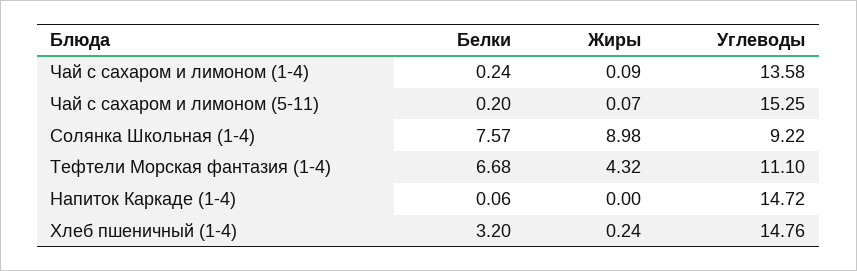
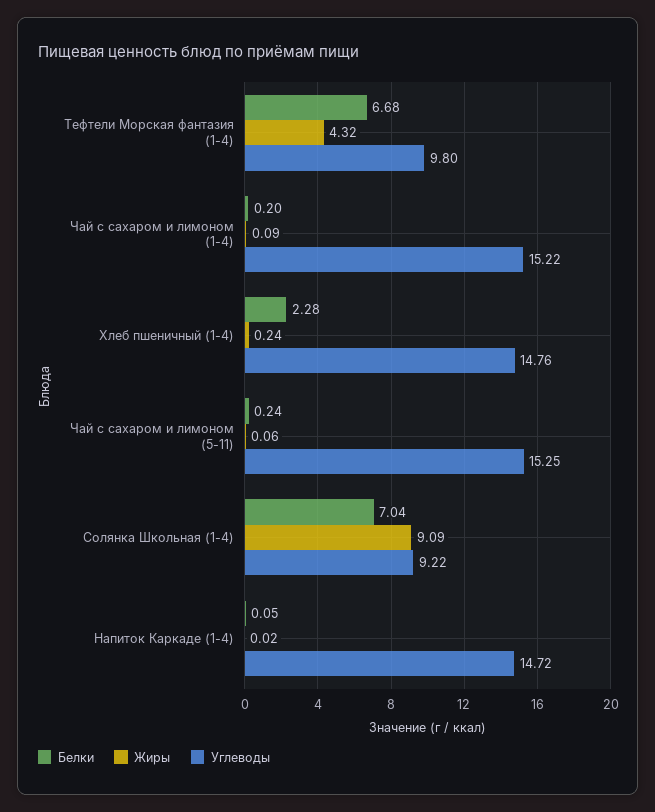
Белки, Чай с сахаром и лимоном (1-4): 0.24 -> 0.2
Углеводы, Чай с сахаром и лимоном (1-4): 13.58 -> 15.22
Белки, Чай с сахаром и лимоном (5-11): 0.2 -> 0.24
Жиры, Чай с сахаром и лимоном (5-11): 0.07 -> 0.06
Белки, Солянка Школьная (1-4): 7.57 -> 7.04
Жиры, Солянка Школьная (1-4): 8.98 -> 9.09
Углеводы, Тефтели Морская фантазия (1-4): 11.1 -> 9.8
Белки, Напиток Каркаде (1-4): 0.06 -> 0.05
Жиры, Напиток Каркаде (1-4): 0 -> 0.02
Белки, Хлеб пшеничный (1-4): 3.2 -> 2.28

